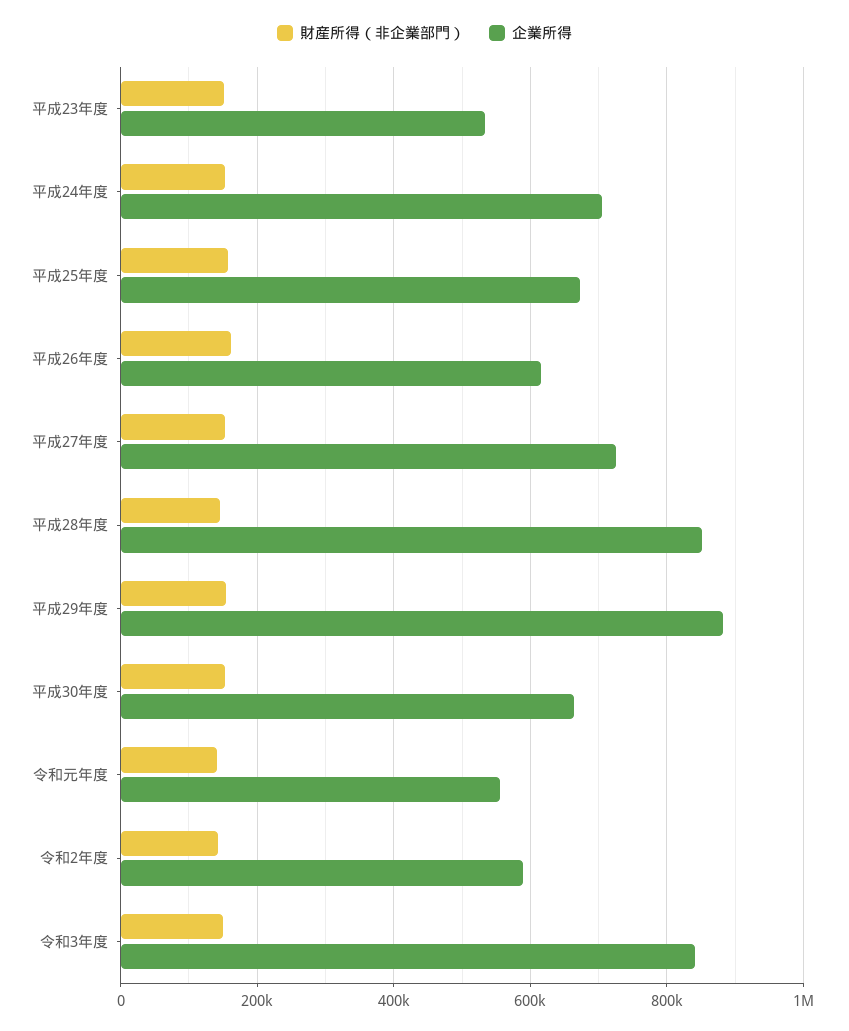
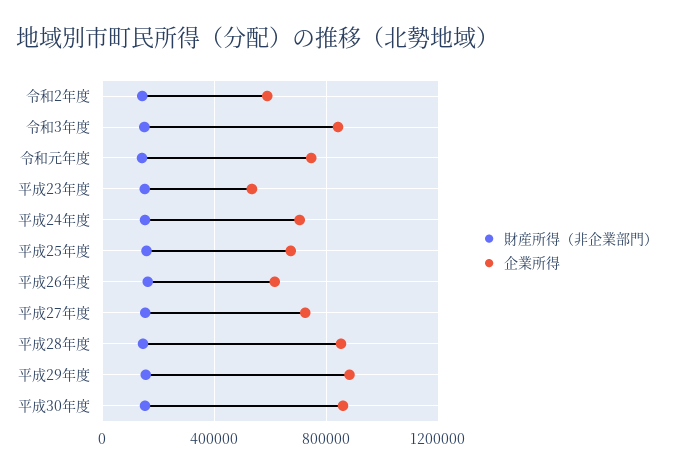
企業所得, 平成30年度: 660000 -> 850000
企業所得, 令和元年度: 560000 -> 750000

